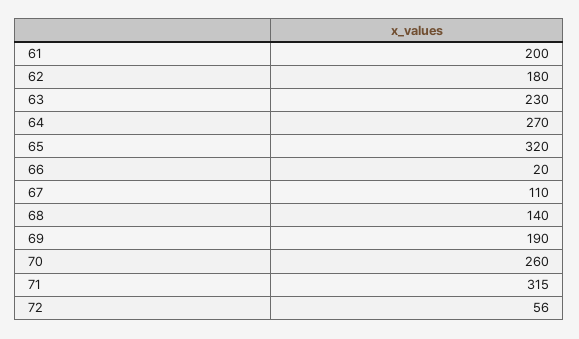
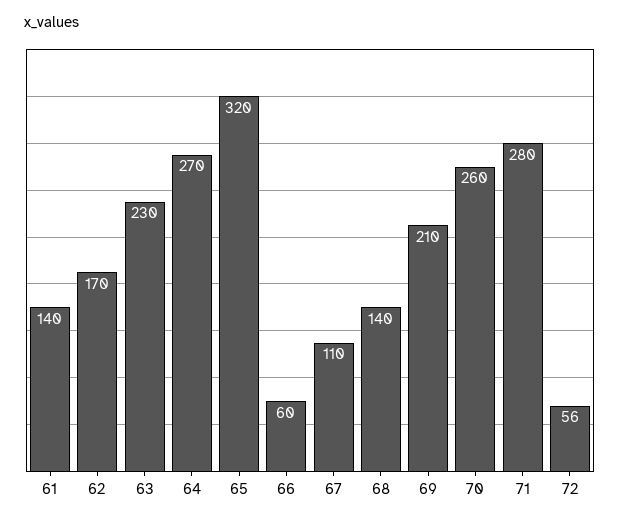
61: 200 -> 140
62: 180 -> 170
66: 20 -> 60
69: 190 -> 210
71: 315 -> 280

